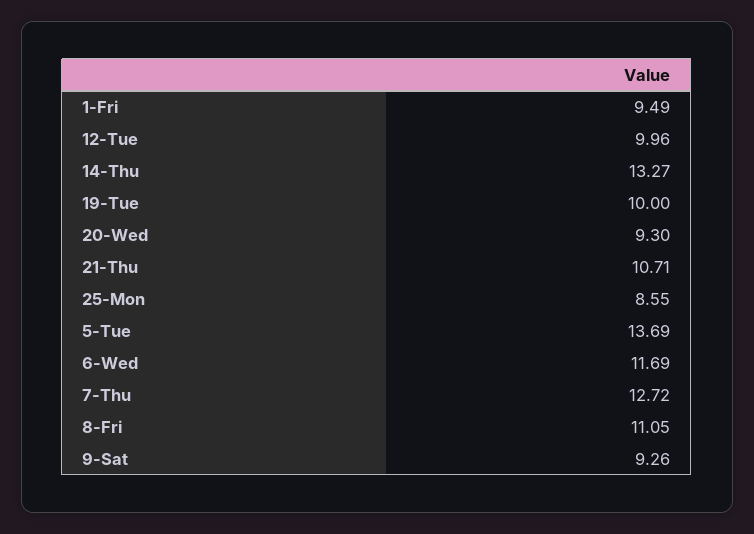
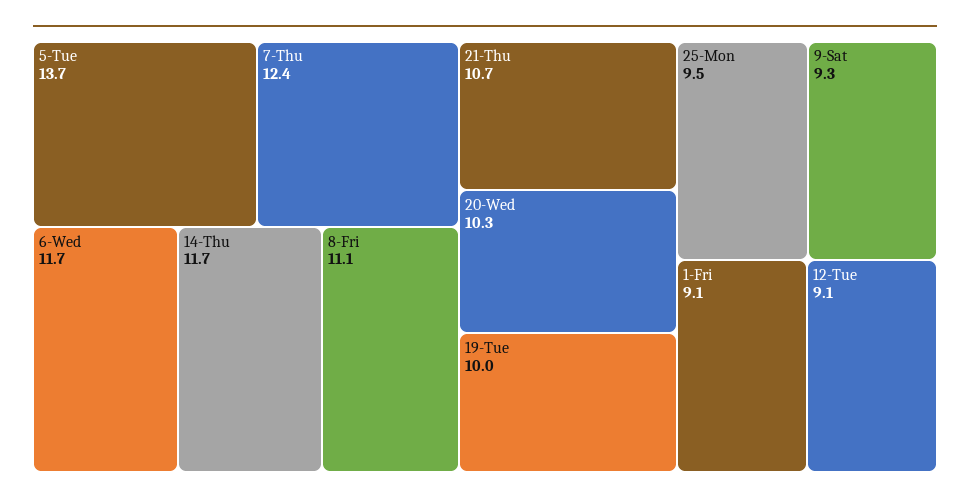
1-Fri: 9.49 -> 9.1
12-Tue: 9.96 -> 9.1
14-Thu: 13.27 -> 11.7
20-Wed: 9.3 -> 10.3
25-Mon: 8.55 -> 9.5
7-Thu: 12.72 -> 12.4

